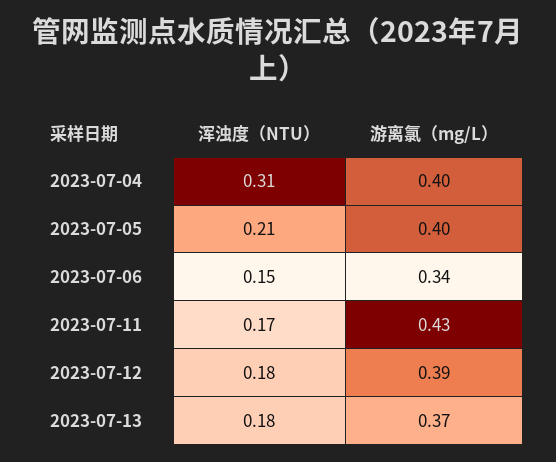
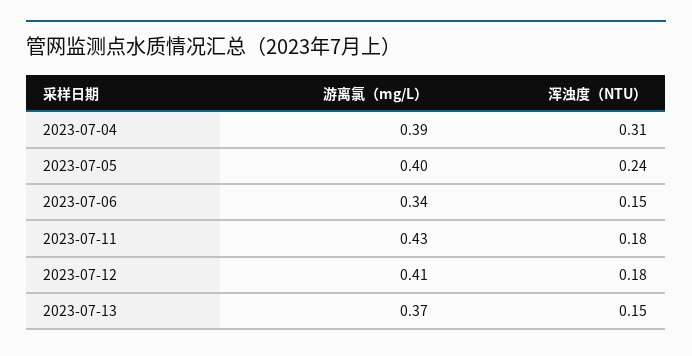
游离氯（mg/L）, 2023-07-04: 0.4 -> 0.39
浑浊度（NTU）, 2023-07-05: 0.21 -> 0.24
浑浊度（NTU）, 2023-07-11: 0.17 -> 0.18
游离氯（mg/L）, 2023-07-12: 0.39 -> 0.41
浑浊度（NTU）, 2023-07-13: 0.18 -> 0.15

